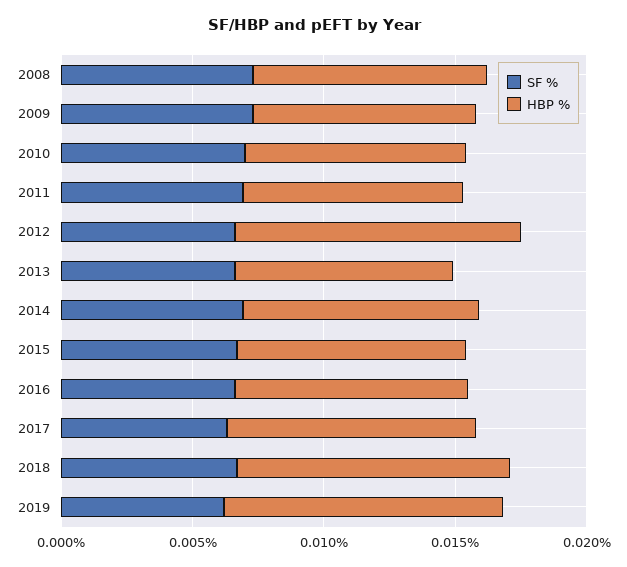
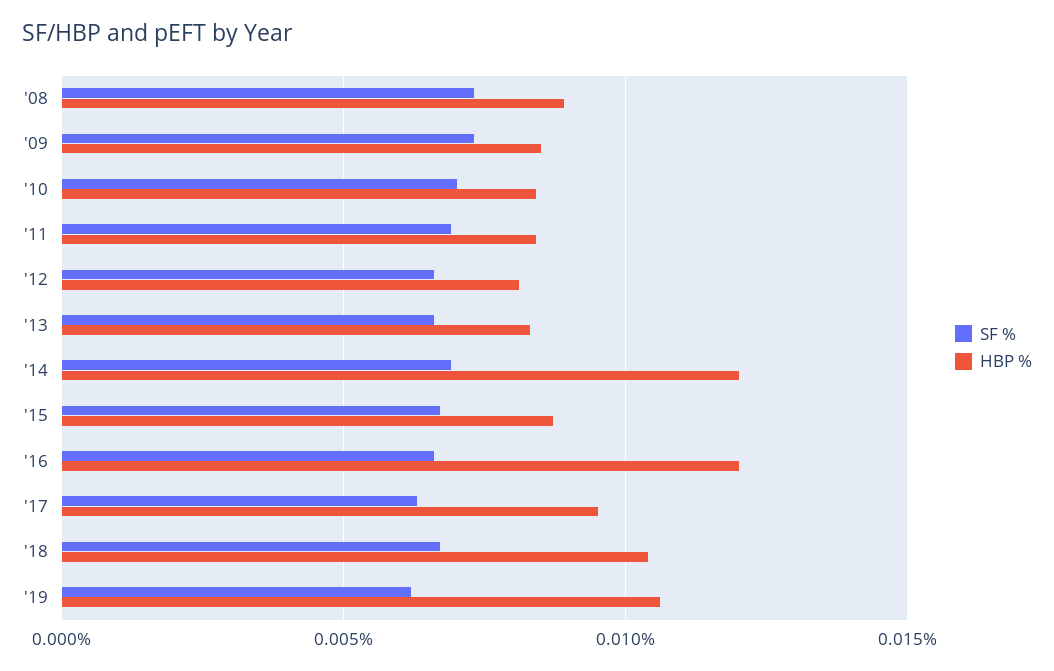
HBP %, 2012: 0.011 -> 0.008
HBP %, 2014: 0.009 -> 0.012
HBP %, 2016: 0.009 -> 0.012

